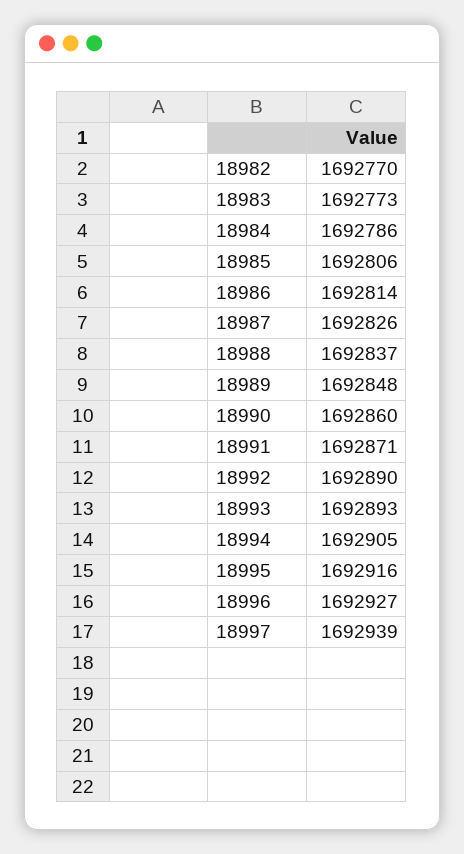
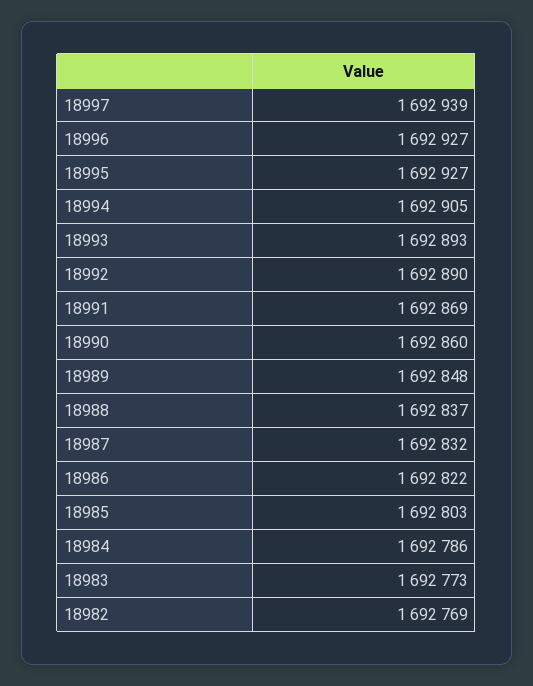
18982: 1692770 -> 1692769
18985: 1692806 -> 1692803
18986: 1692814 -> 1692822
18987: 1692826 -> 1692832
18991: 1692871 -> 1692869
18995: 1692916 -> 1692927

